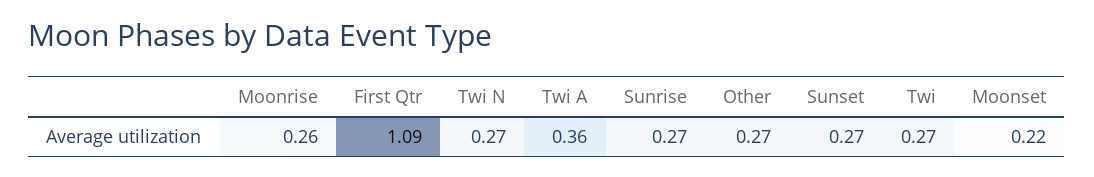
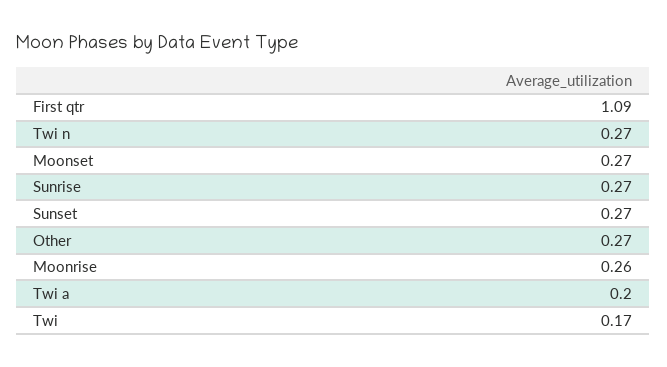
Twi A: 0.36 -> 0.2
Twi: 0.27 -> 0.17
Moonset: 0.22 -> 0.27

